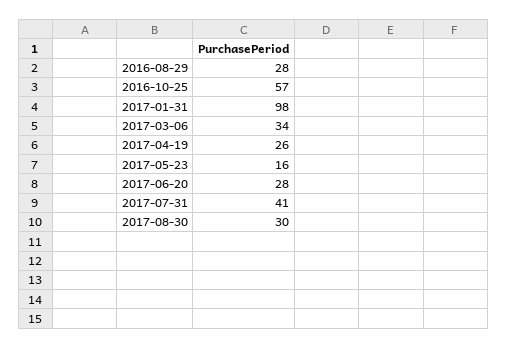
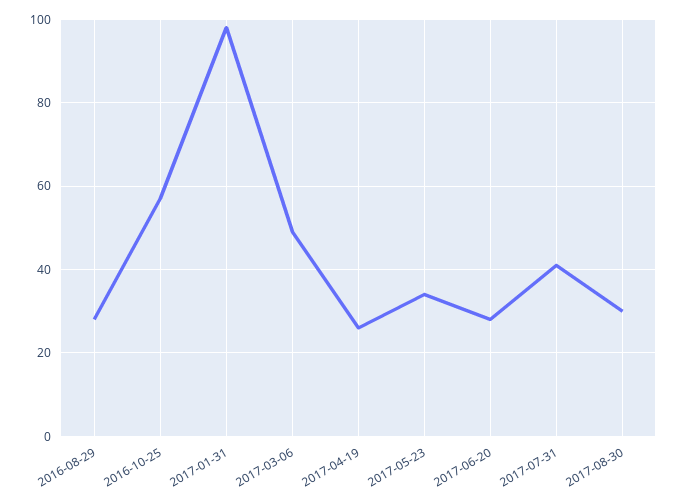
2017-03-06: 34 -> 50
2017-05-23: 16 -> 35

